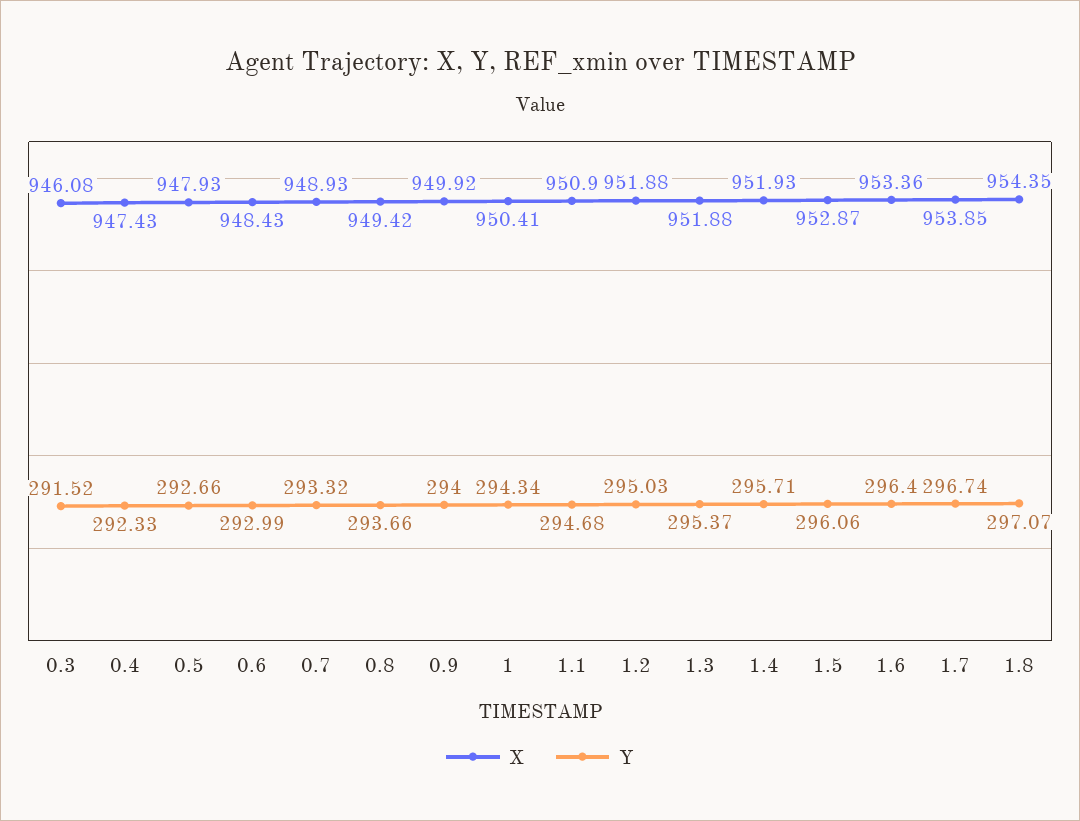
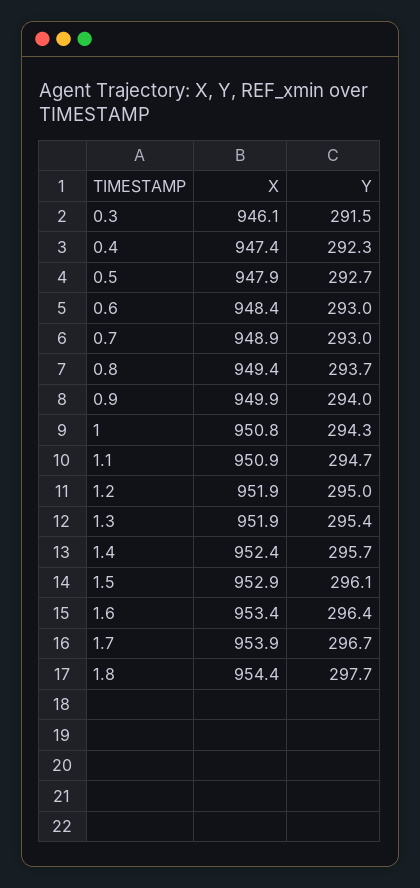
Y, 0.7: 293.32 -> 293
X, 1: 950.41 -> 950.8
X, 1.4: 951.93 -> 952.4
Y, 1.8: 297.07 -> 297.7

